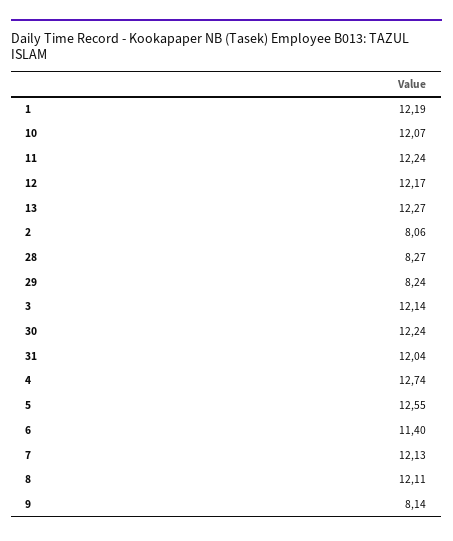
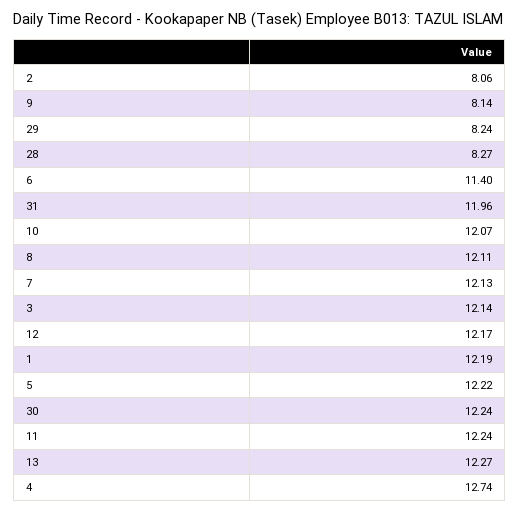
31: 12.04 -> 11.96
5: 12.55 -> 12.22

